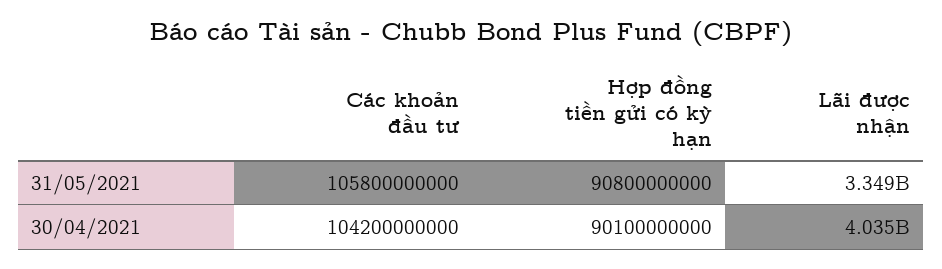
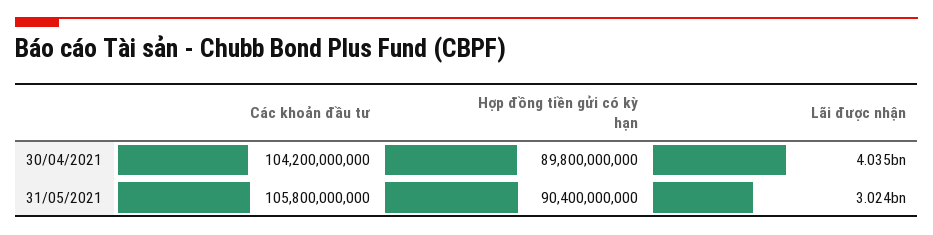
Hợp đồng tiền gửi có kỳ hạn, 31/05/2021: 90800000000 -> 90400000000
Lãi được nhận, 31/05/2021: 3349000000 -> 3024000000
Hợp đồng tiền gửi có kỳ hạn, 30/04/2021: 90100000000 -> 89800000000

